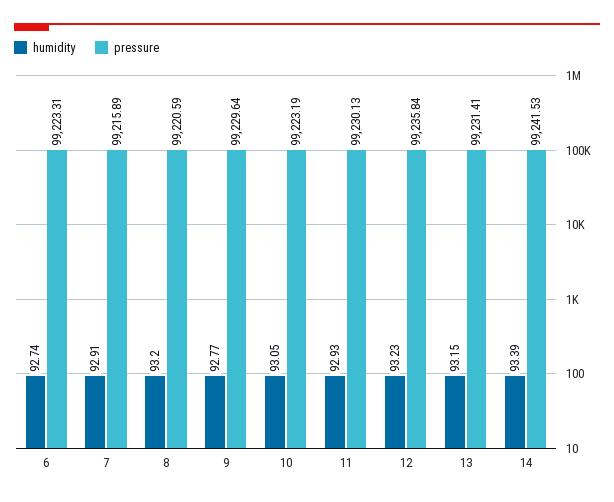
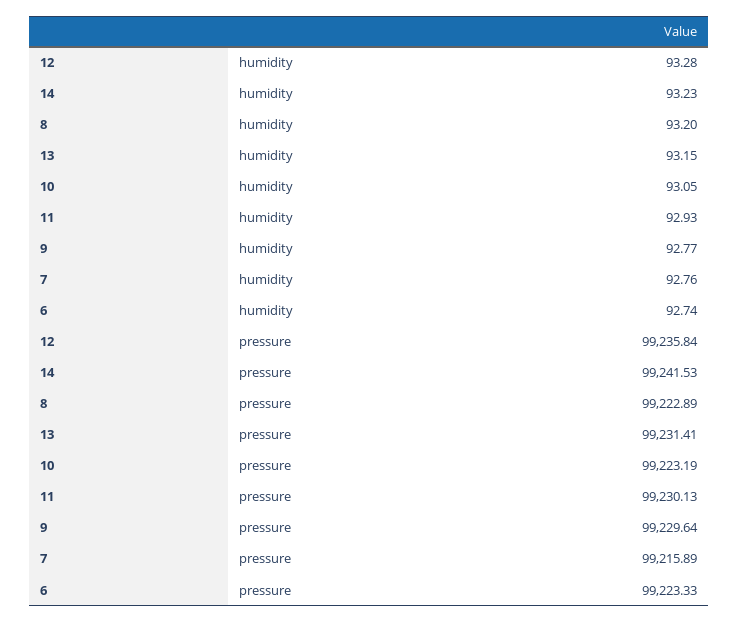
pressure, 6: 99223.31 -> 99223.33
humidity, 7: 92.91 -> 92.76
pressure, 8: 99220.59 -> 99222.89
humidity, 12: 93.23 -> 93.28
humidity, 14: 93.39 -> 93.23

